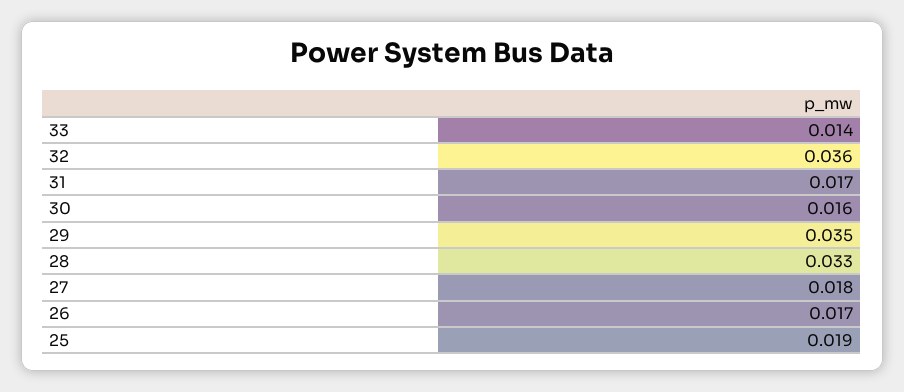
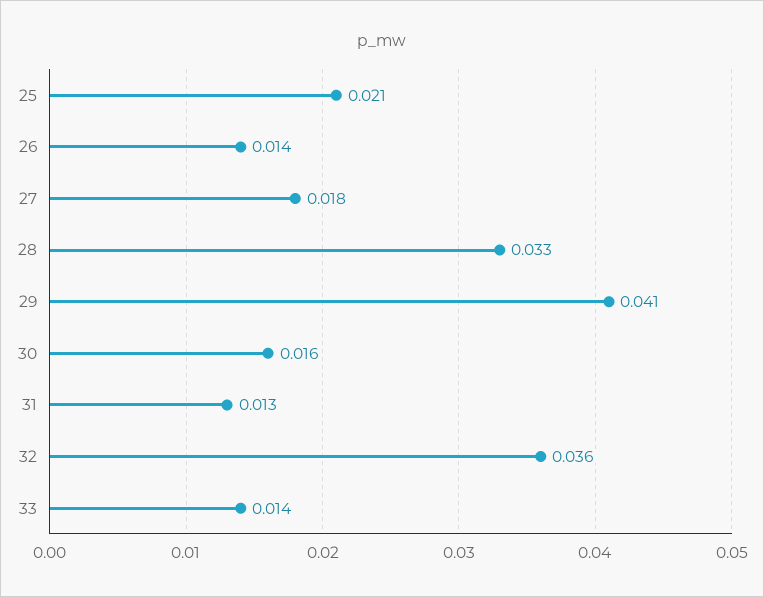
31: 0.017 -> 0.013
29: 0.035 -> 0.041
26: 0.017 -> 0.014
25: 0.019 -> 0.021

